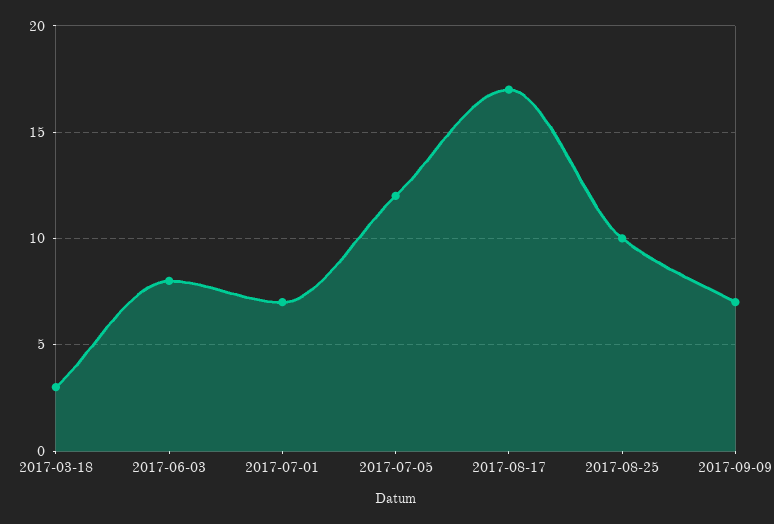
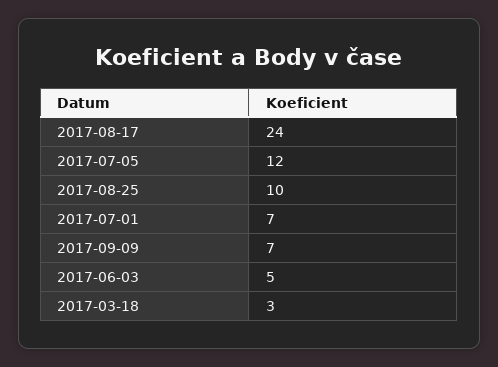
2017-06-03: 8 -> 5
2017-08-17: 17 -> 24

